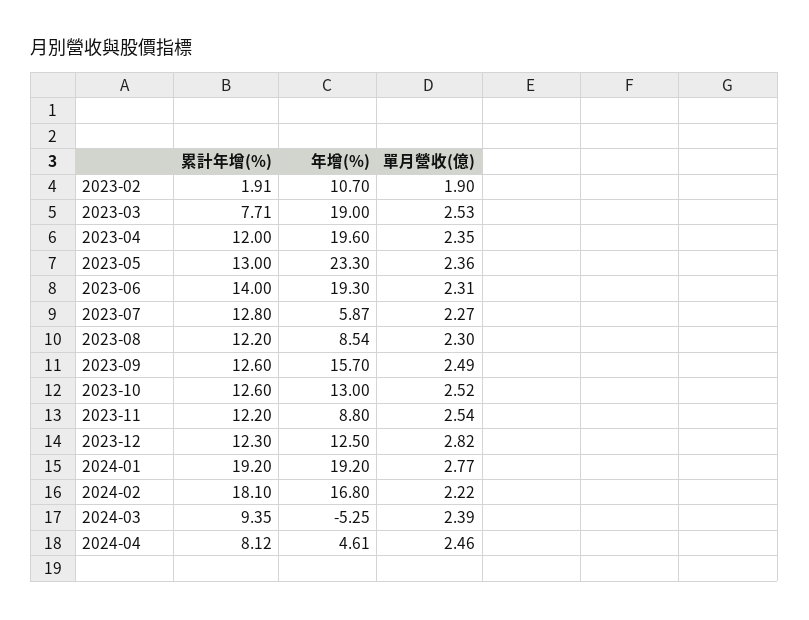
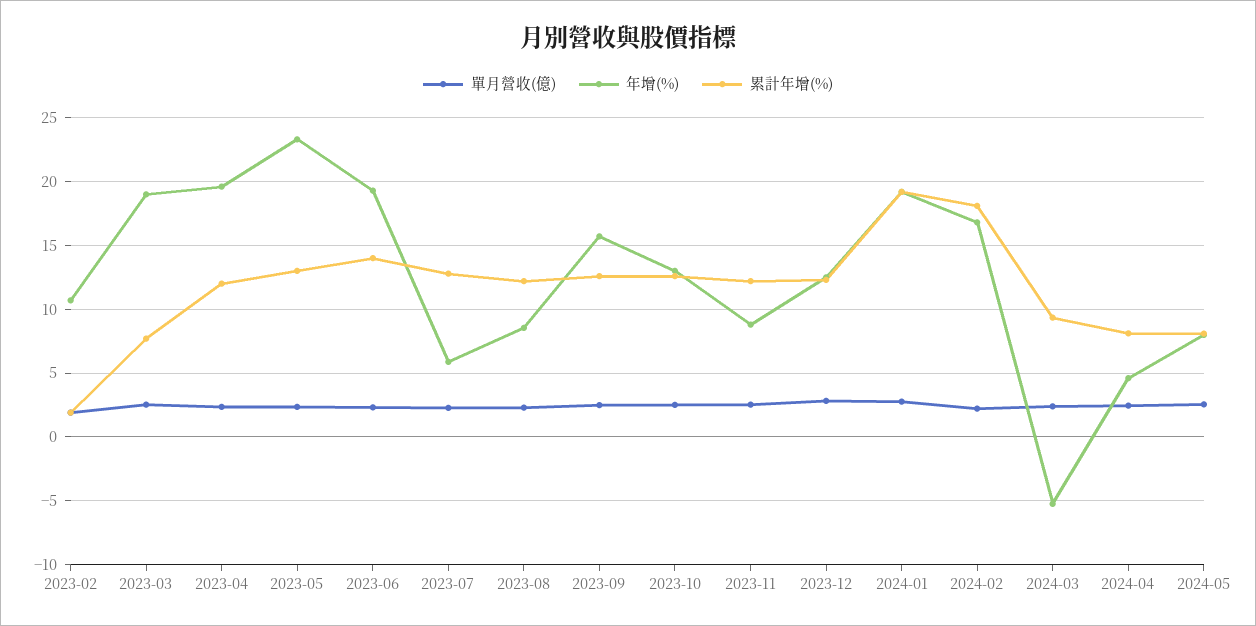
單月營收(億), 2024-05: none -> 2.5
年增(%), 2024-05: none -> 8
累計年增(%), 2024-05: none -> 8

